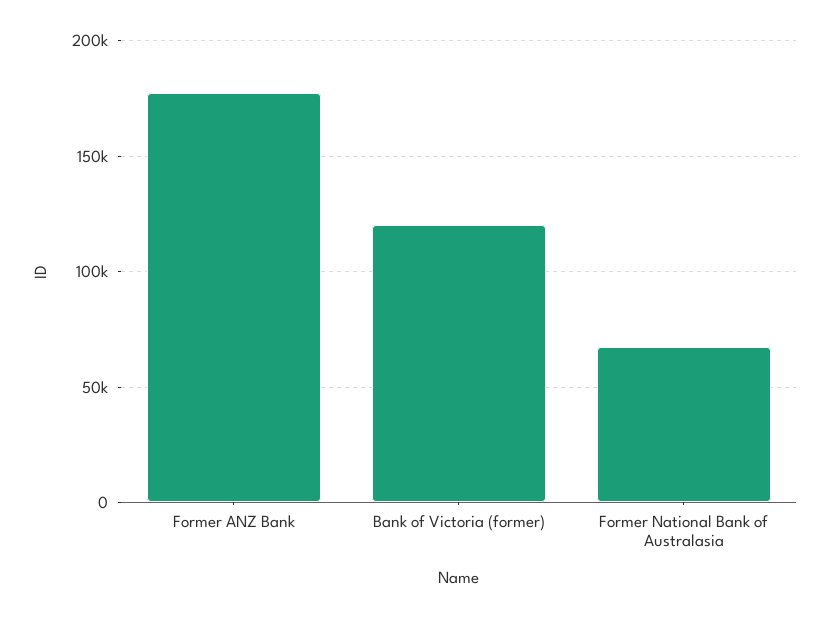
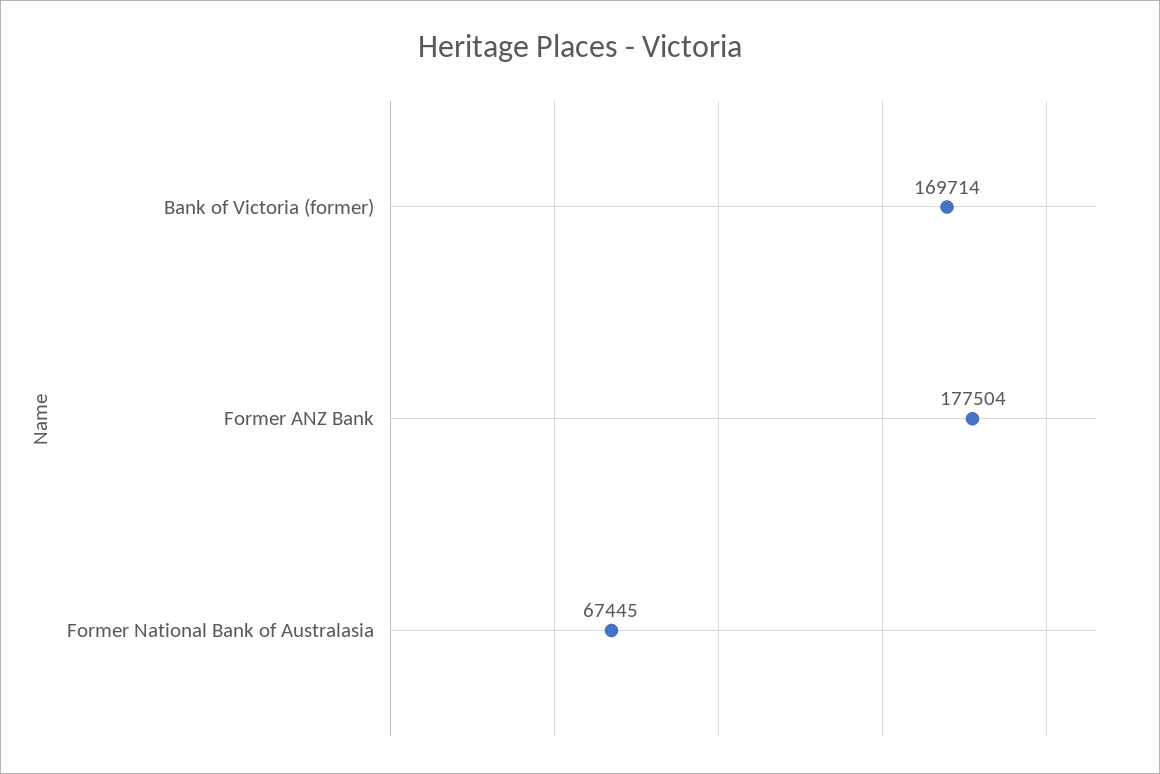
Bank of Victoria (former): 120000 -> 169714

